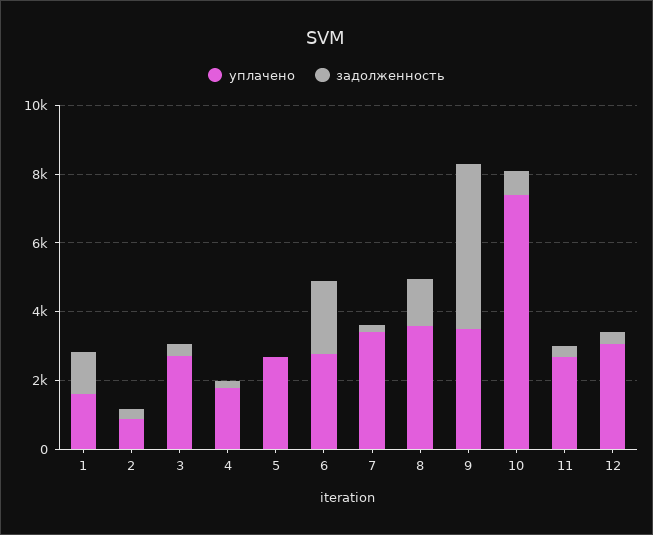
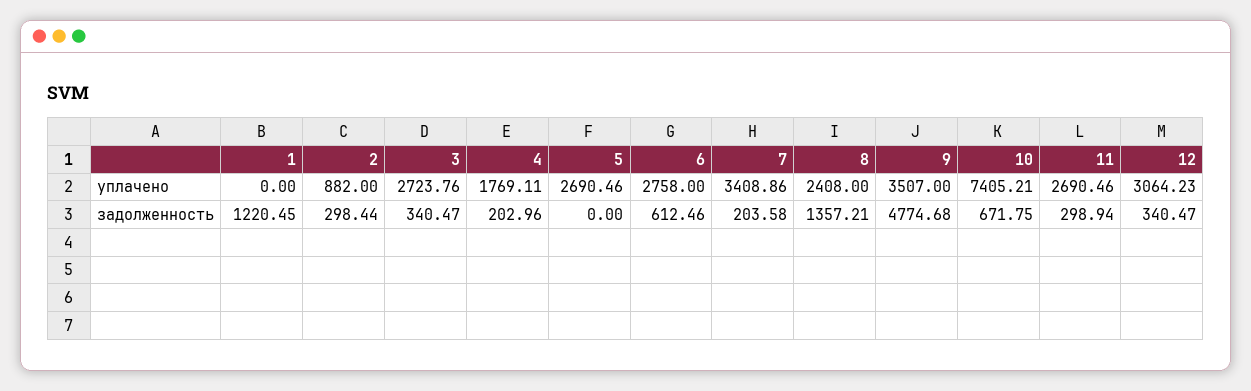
уплачено, 1: 1500 -> 0
задолженность, 6: 2000 -> 612.46
уплачено, 8: 3500 -> 2408

